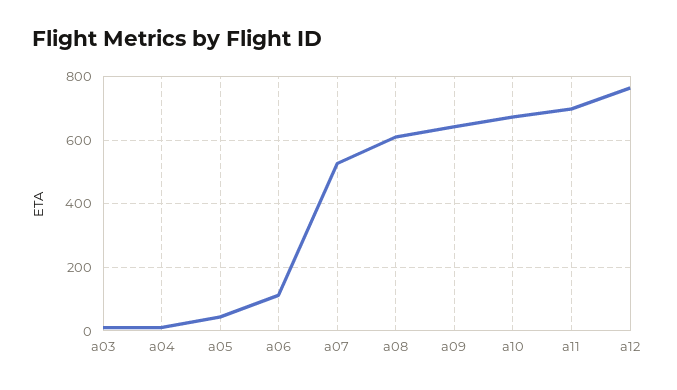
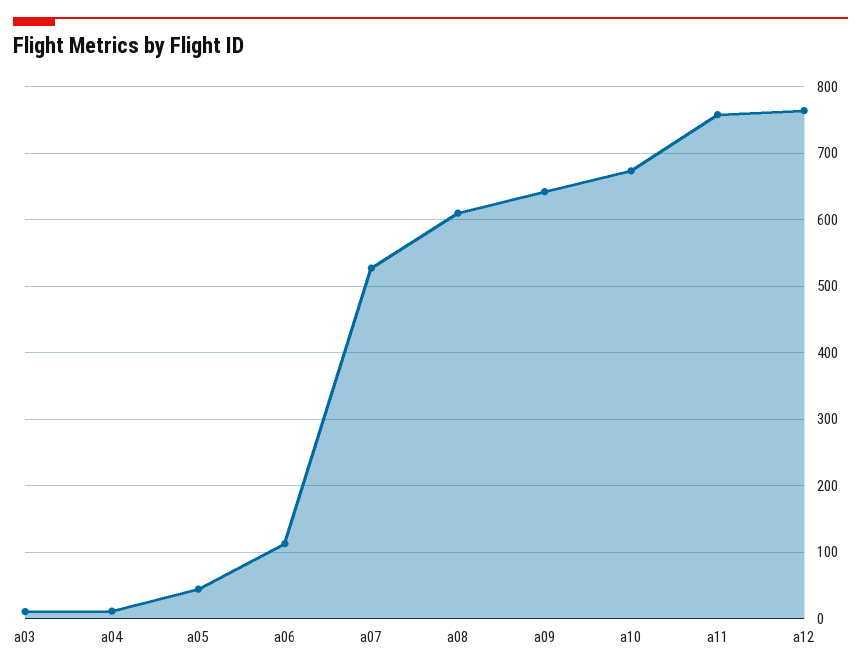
a11: 700 -> 760

